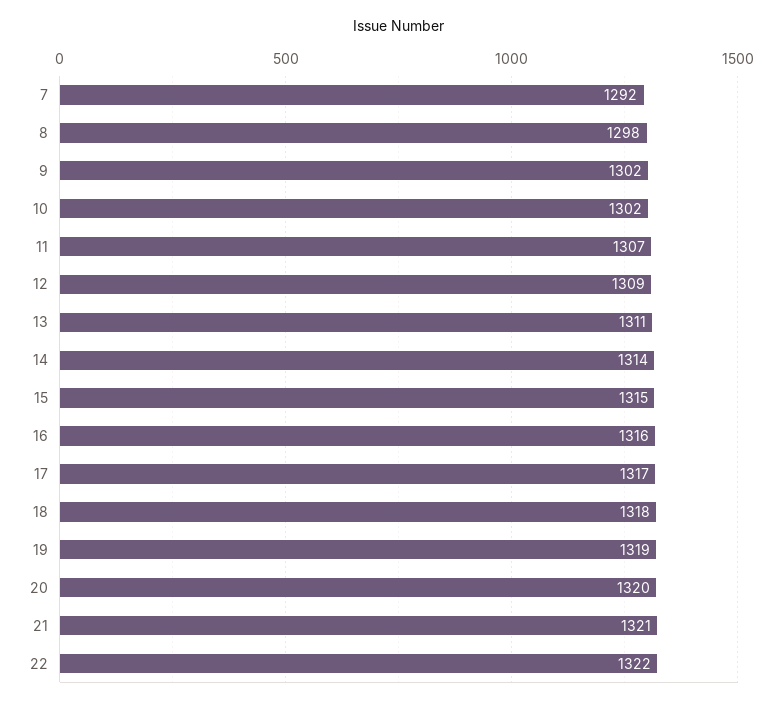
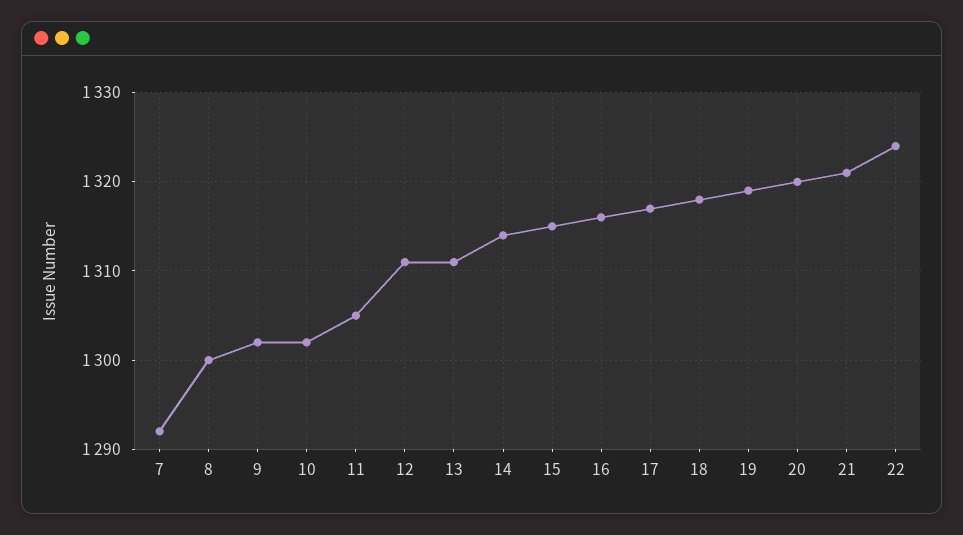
8: 1298 -> 1300
11: 1307 -> 1305
12: 1309 -> 1311
22: 1322 -> 1324

